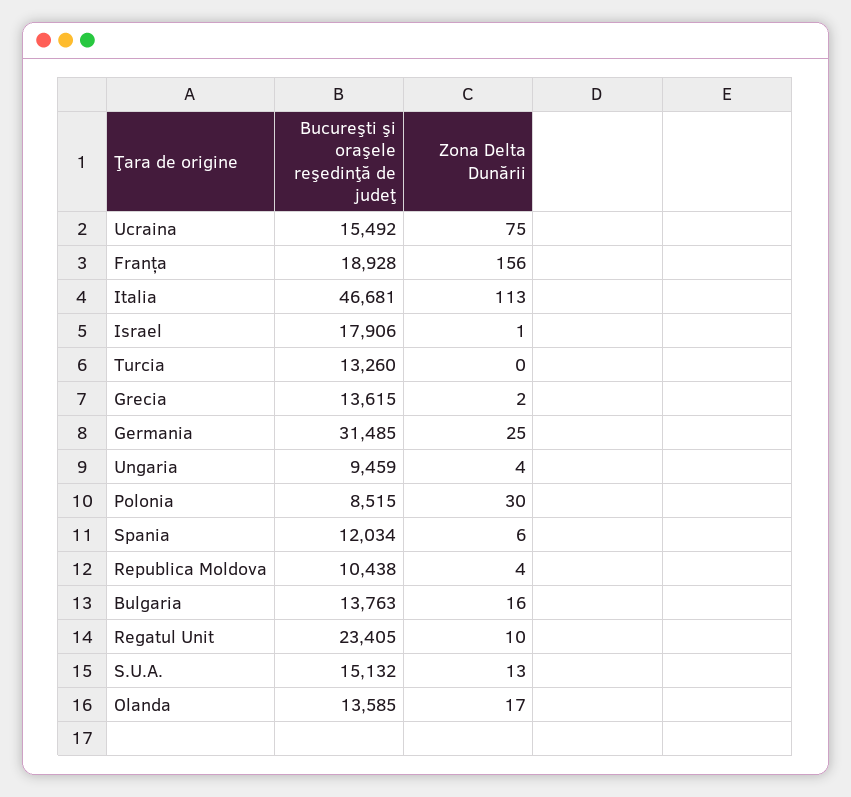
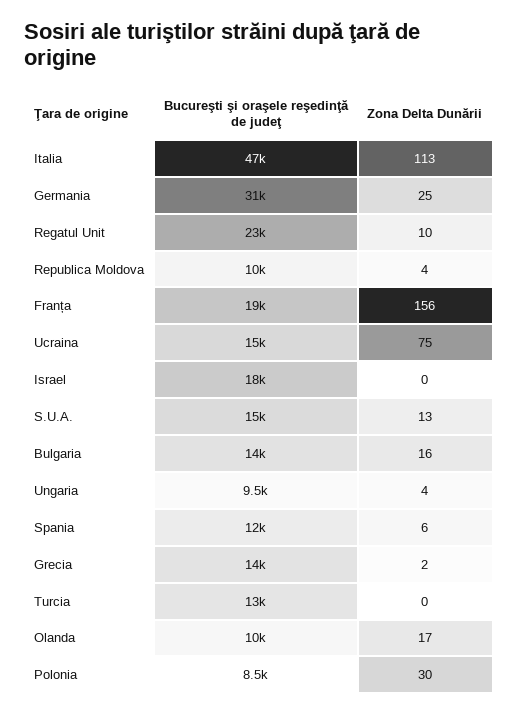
Zona Delta Dunării, Israel: 1 -> 0
Bucureşti şi oraşele reşedinţă de judeţ, Olanda: 13585 -> 10000

